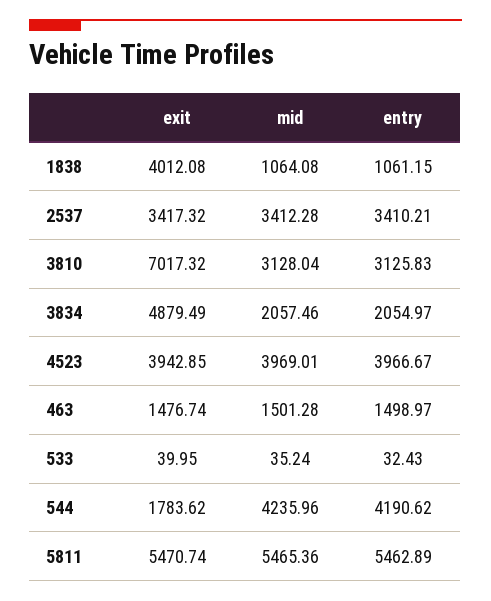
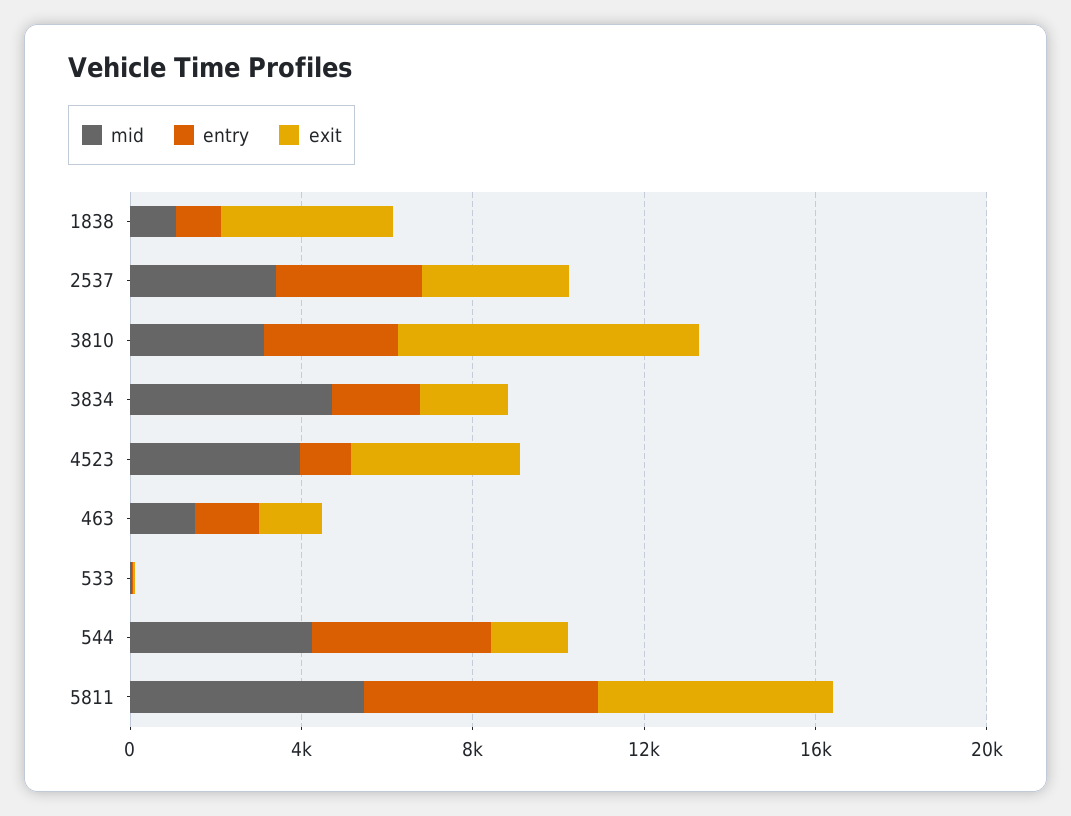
exit, 3834: 4879.49 -> 2000
mid, 3834: 2057.46 -> 5000
entry, 4523: 3966.67 -> 1000

